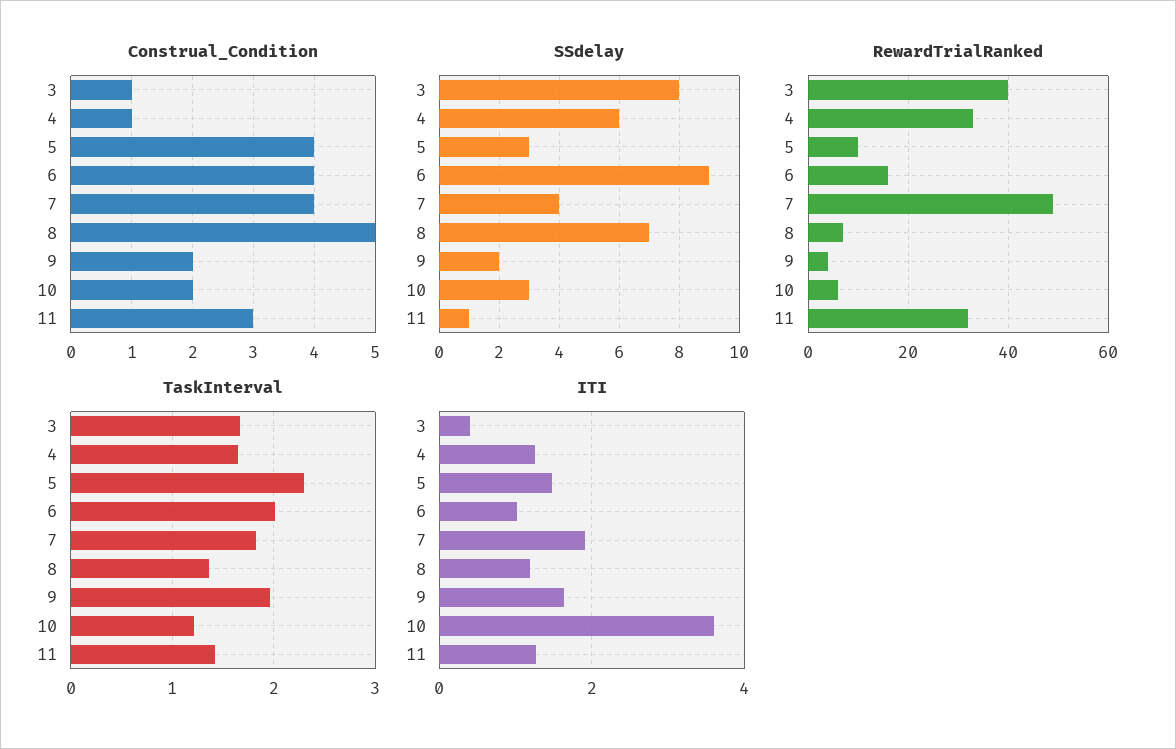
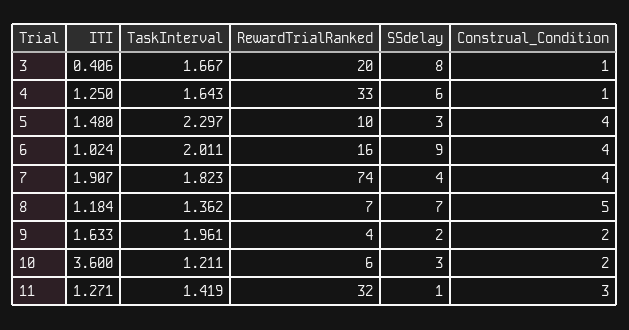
RewardTrialRanked, 3: 40 -> 20
RewardTrialRanked, 7: 50 -> 74

